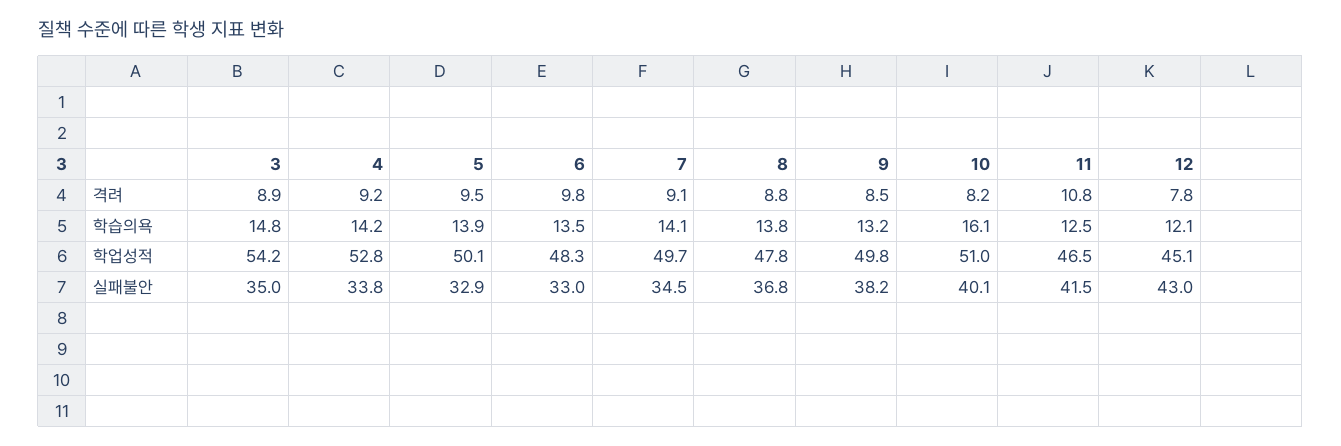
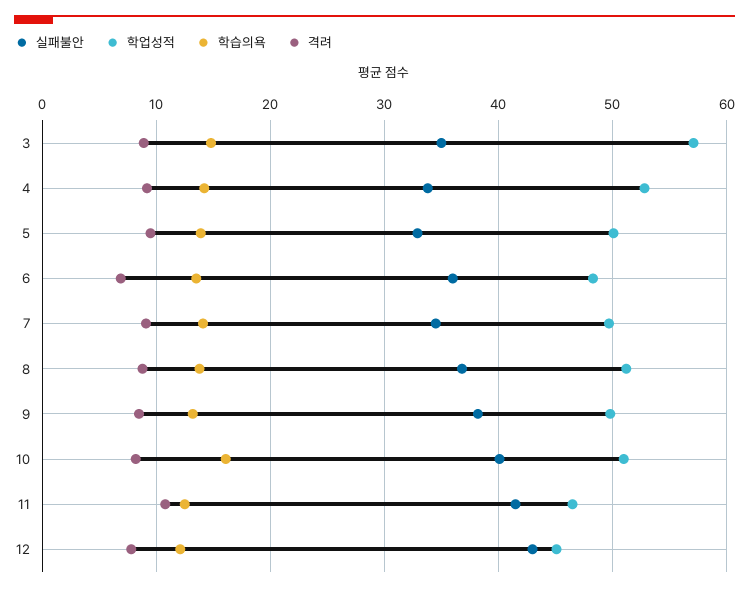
격려, 6: 9.8 -> 7
학업성적, 3: 54.2 -> 57
학업성적, 8: 47.8 -> 51
실패불안, 6: 33 -> 36

